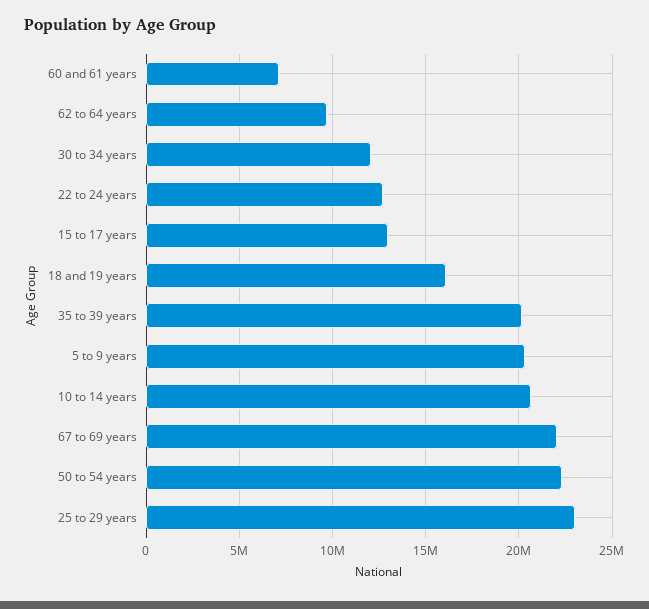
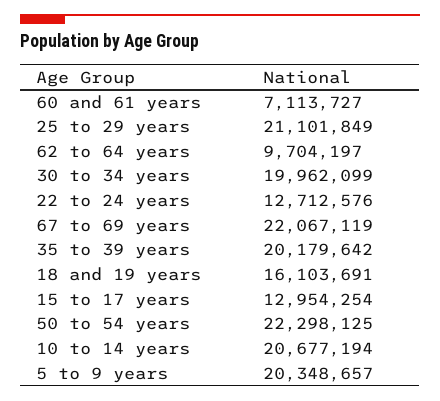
30 to 34 years: 12000000 -> 19962099
25 to 29 years: 23000000 -> 21101849

